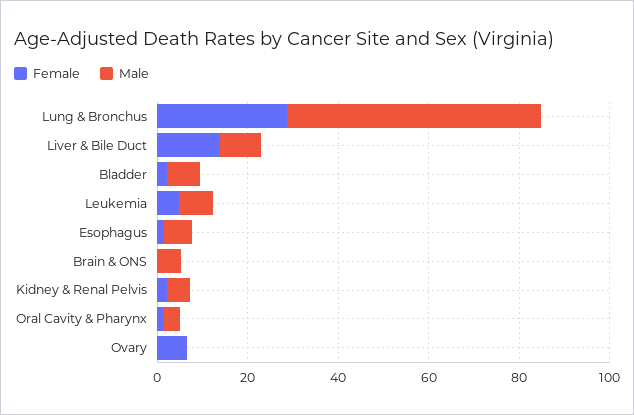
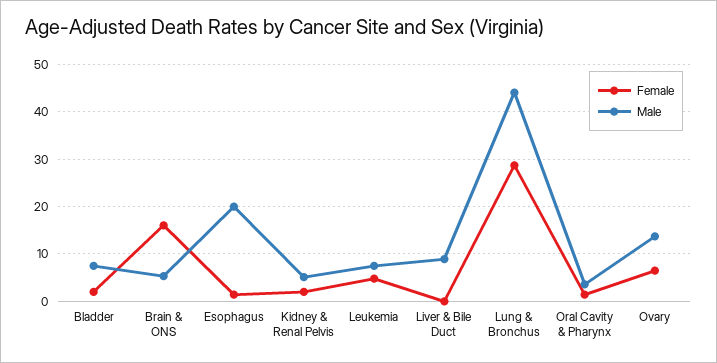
Male, Lung & Bronchus: 55 -> 44
Female, Liver & Bile Duct: 15 -> 0
Male, Esophagus: 5 -> 20
Female, Brain & ONS: 0 -> 16
Male, Ovary: 0 -> 14

